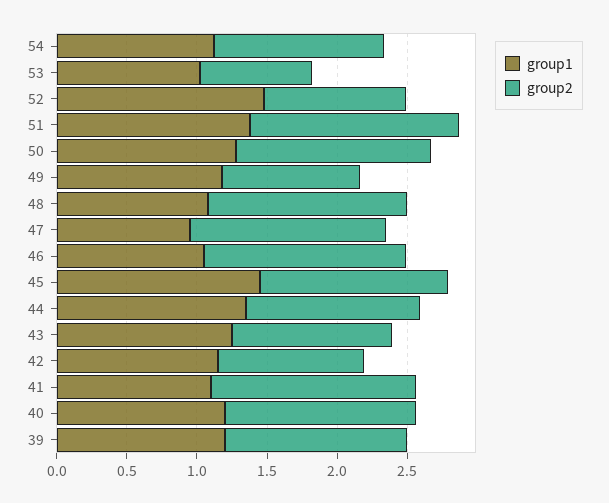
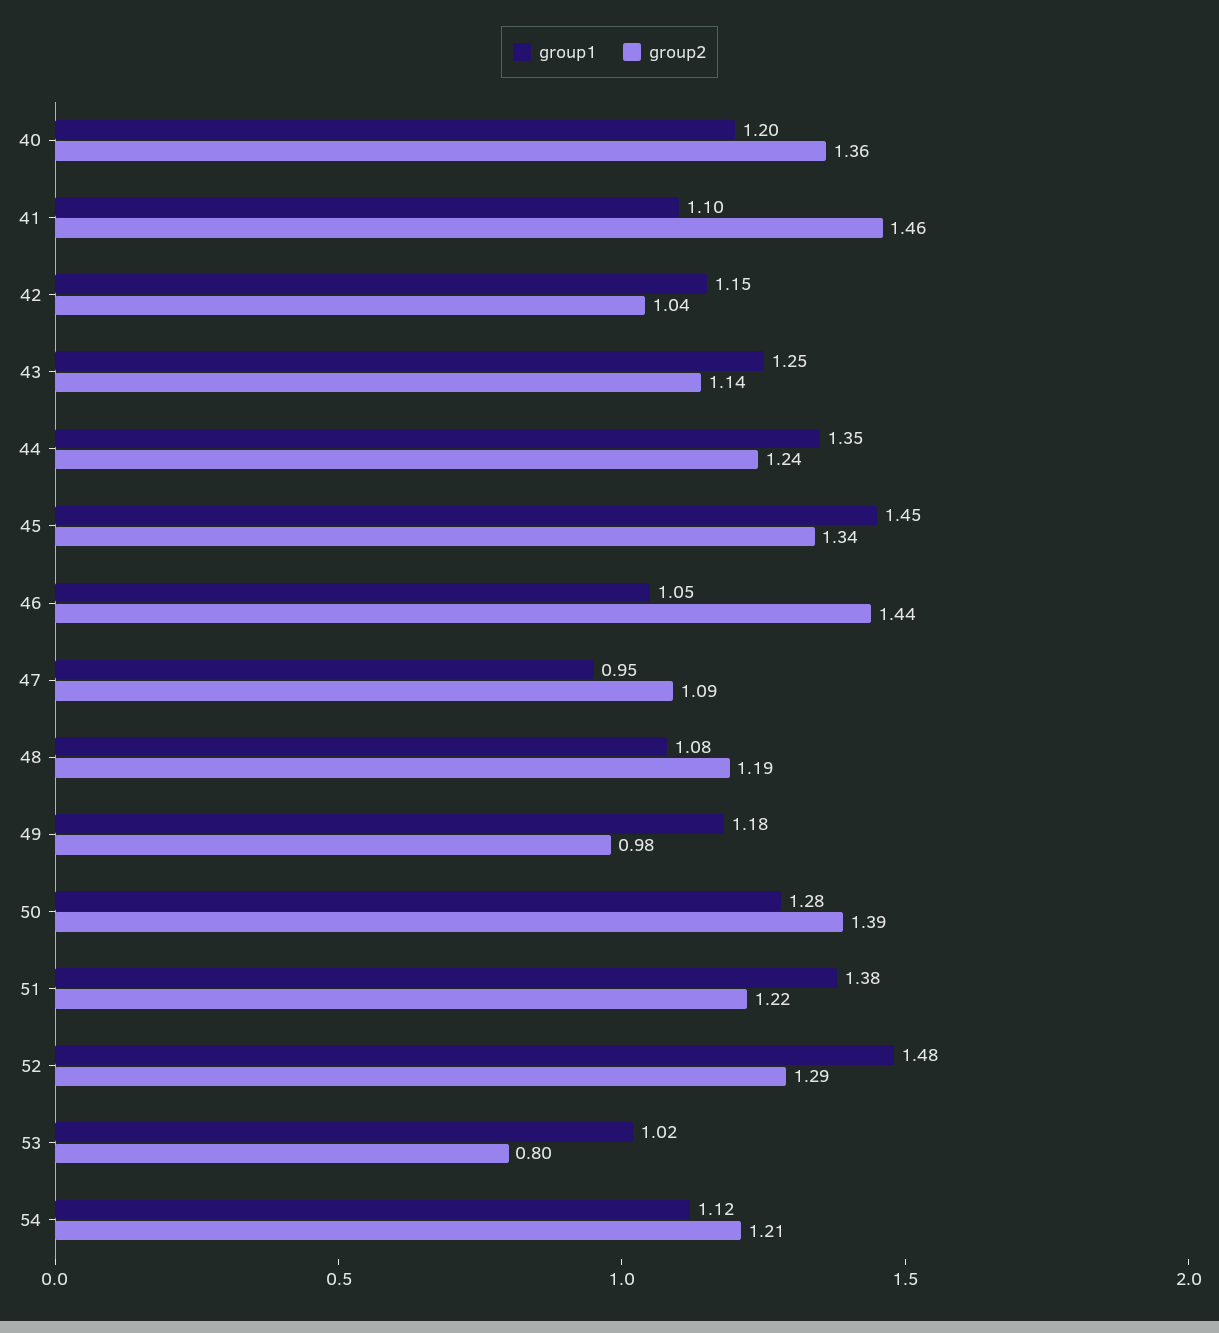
group2, 52: 1 -> 1.29
group2, 51: 1.5 -> 1.22
group2, 48: 1.4 -> 1.19
group2, 47: 1.4 -> 1.09
group1, 39: 1.2 -> none
group2, 39: 1.3 -> none

